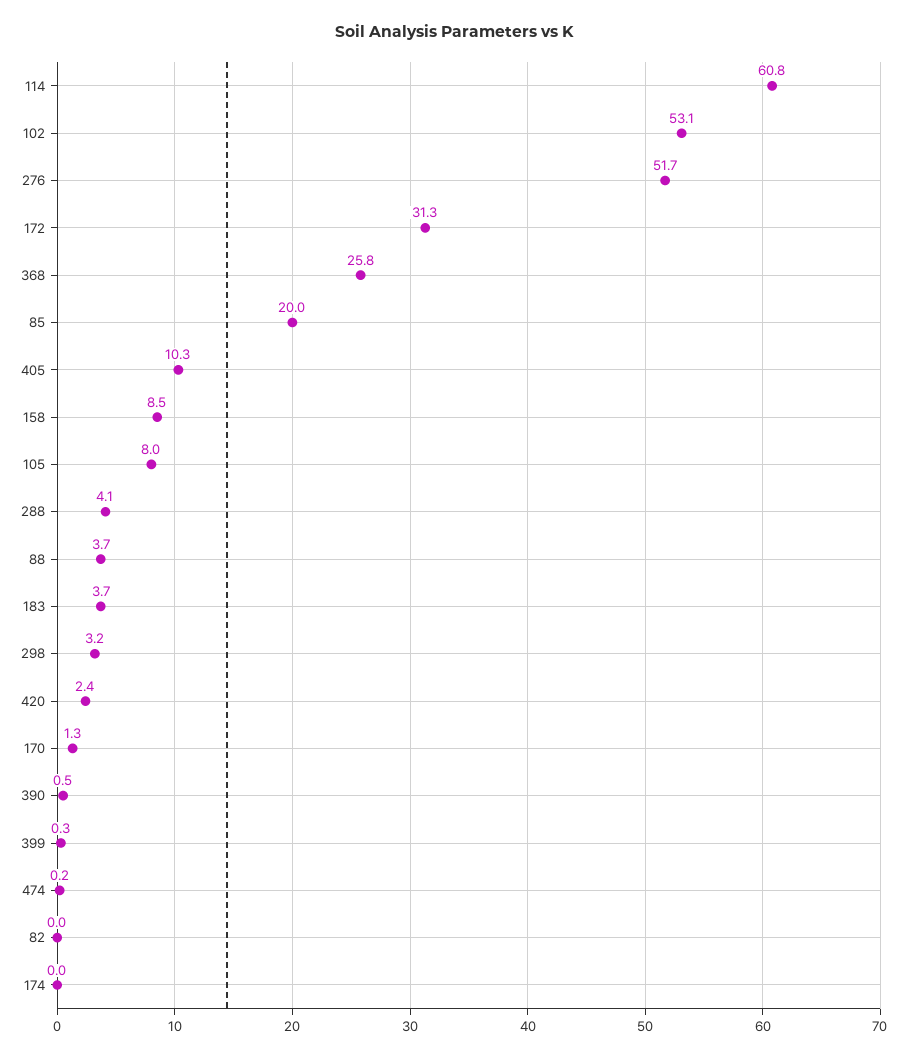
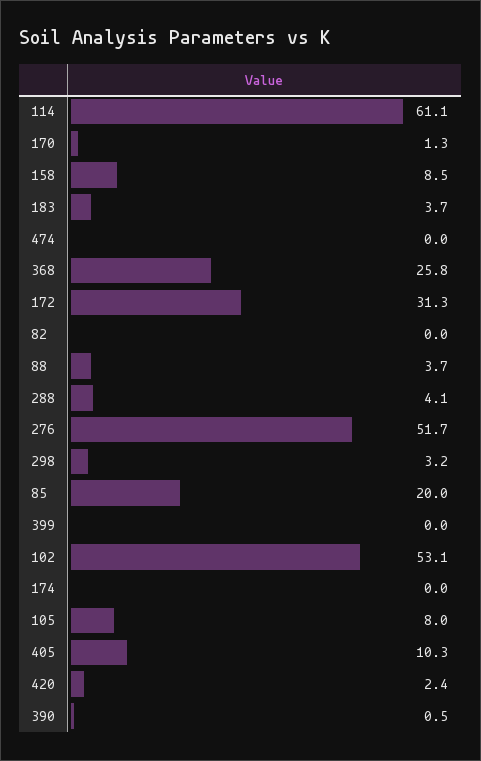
114: 60.8 -> 61.1
399: 0.3 -> 0
474: 0.2 -> 0

